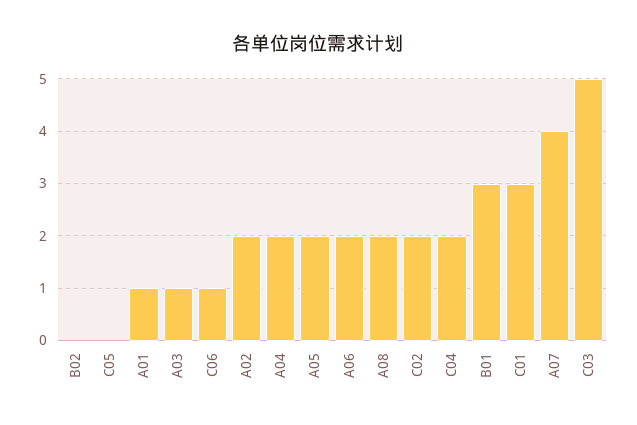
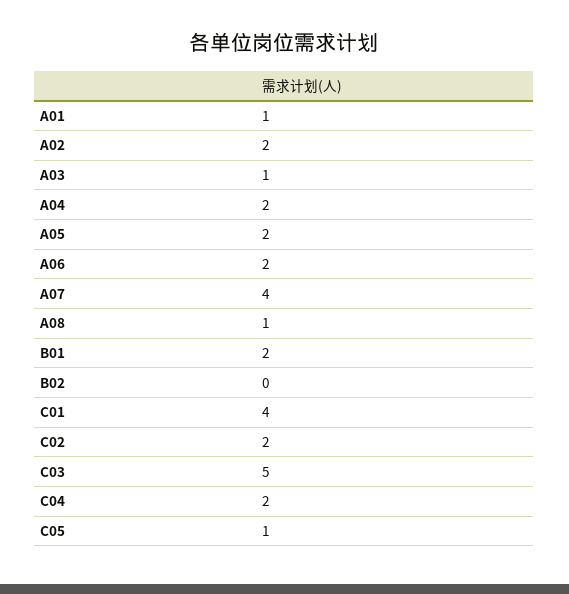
C05: 0 -> 1
C06: 1 -> none
A08: 2 -> 1
B01: 3 -> 2
C01: 3 -> 4

